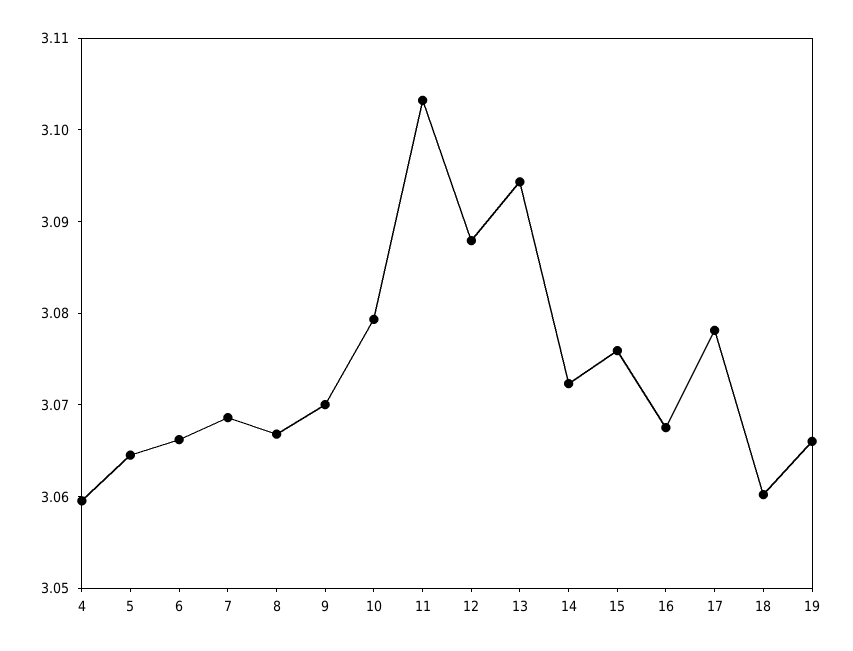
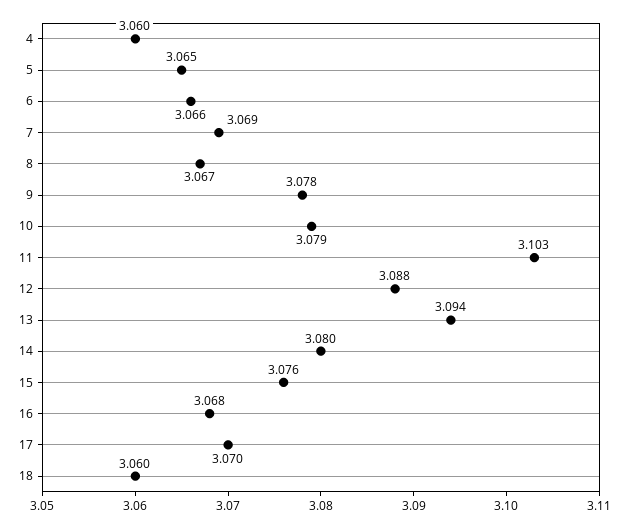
9: 3.07 -> 3.078
14: 3.072 -> 3.08
17: 3.078 -> 3.07
19: 3.066 -> none

